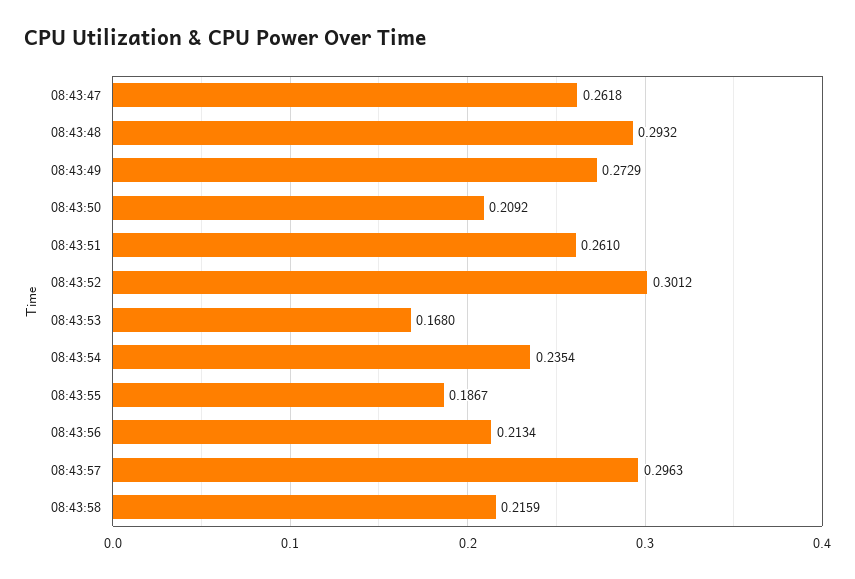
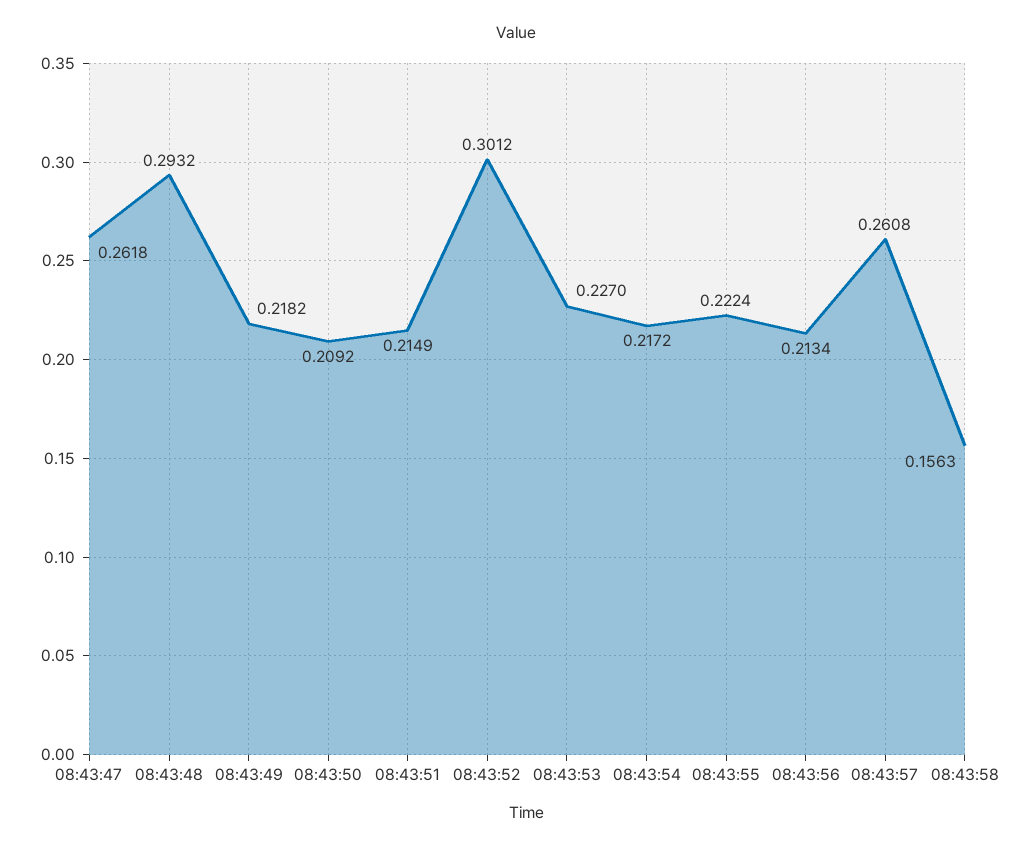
08:43:49: 0.2729 -> 0.2182
08:43:51: 0.261 -> 0.2149
08:43:53: 0.168 -> 0.227
08:43:54: 0.2354 -> 0.2172
08:43:55: 0.1867 -> 0.2224
08:43:57: 0.2963 -> 0.2608
08:43:58: 0.2159 -> 0.1563

